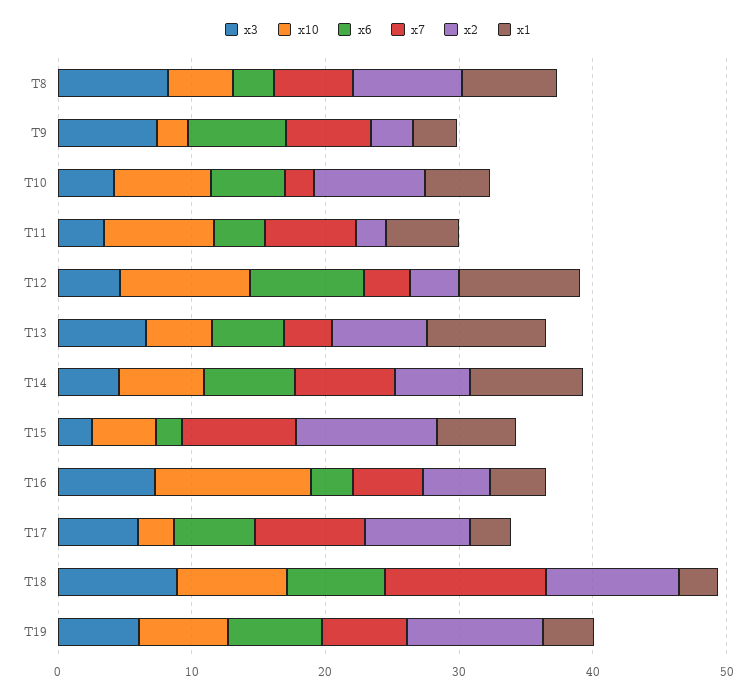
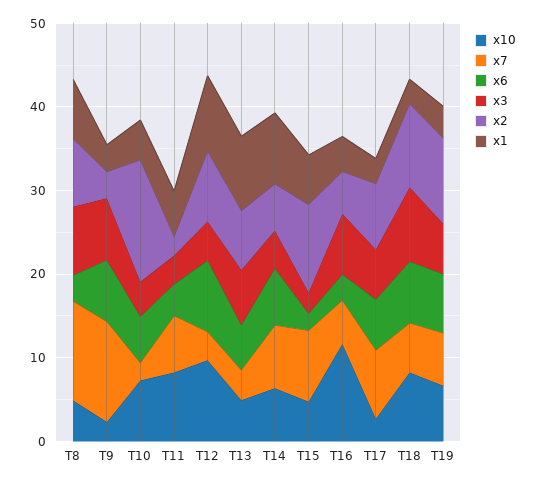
x7, T8: 6 -> 12
x7, T9: 6 -> 12
x2, T10: 8 -> 14
x2, T12: 4 -> 8
x7, T18: 12 -> 6

